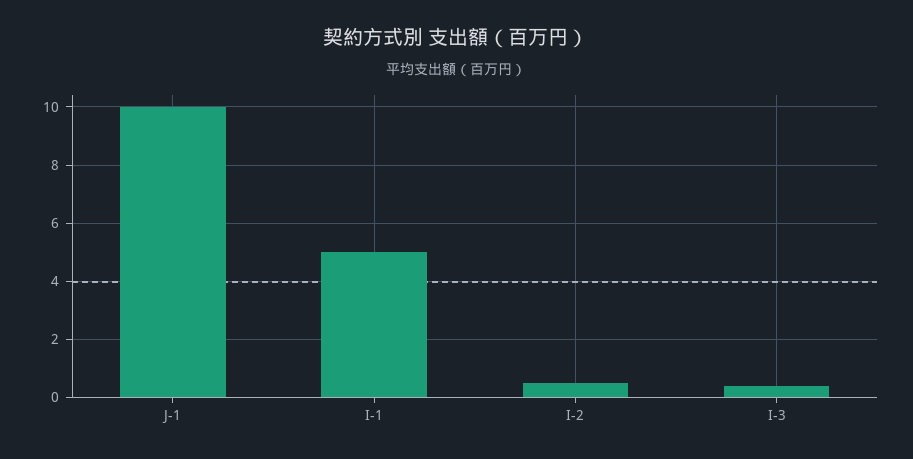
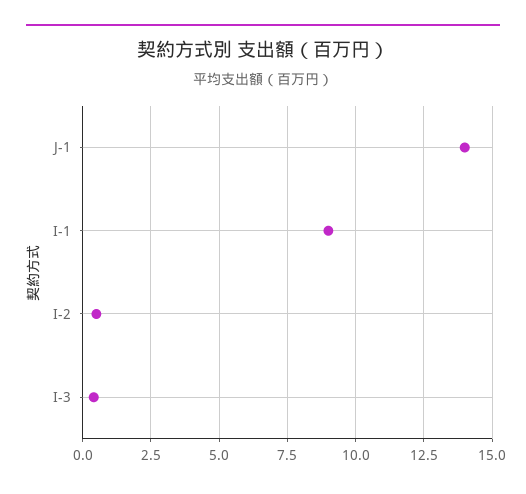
J-1: 10 -> 14
I-1: 5 -> 9

